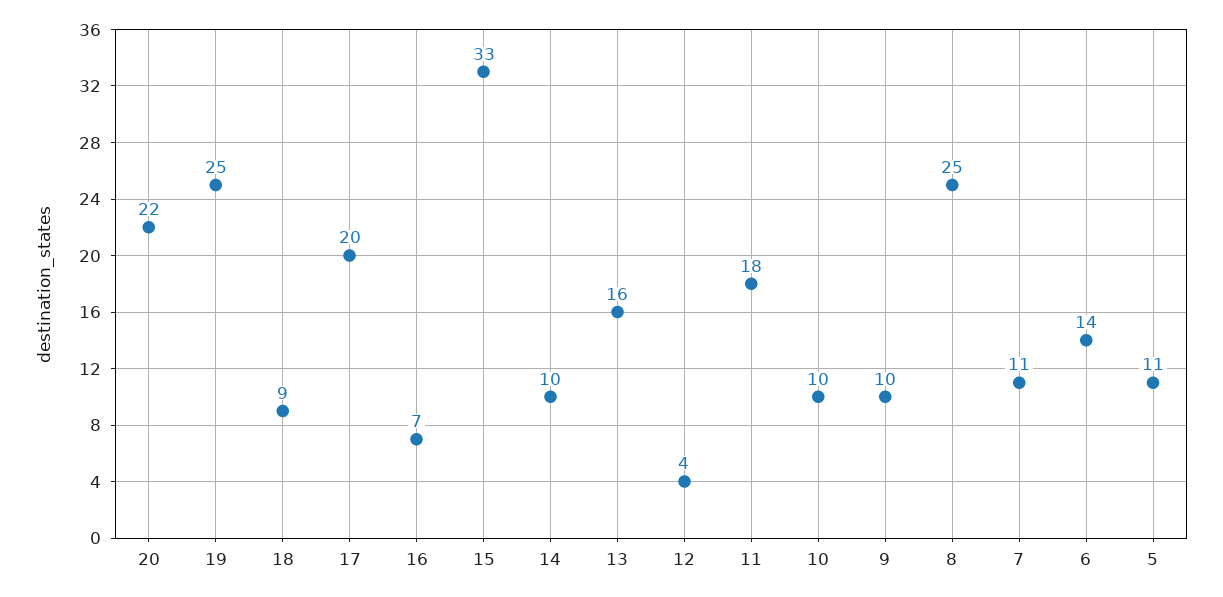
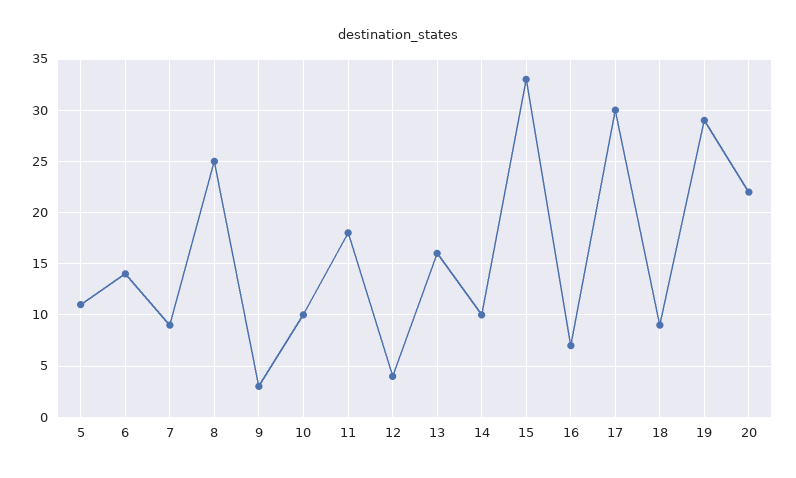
19: 25 -> 29
17: 20 -> 30
9: 10 -> 3
7: 11 -> 9

